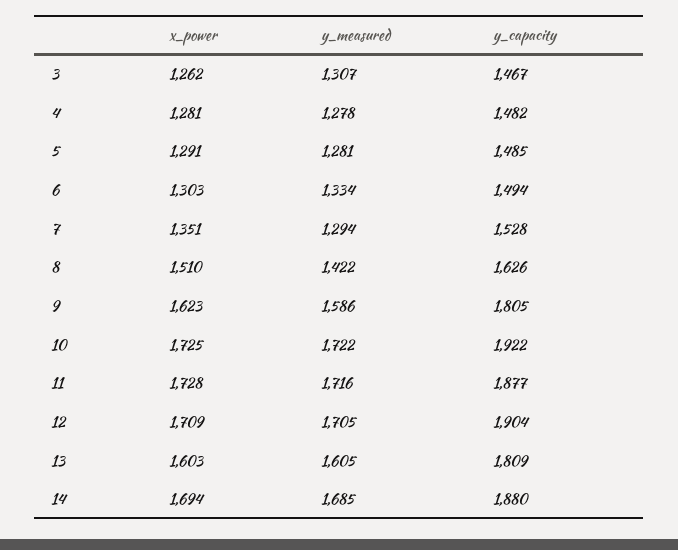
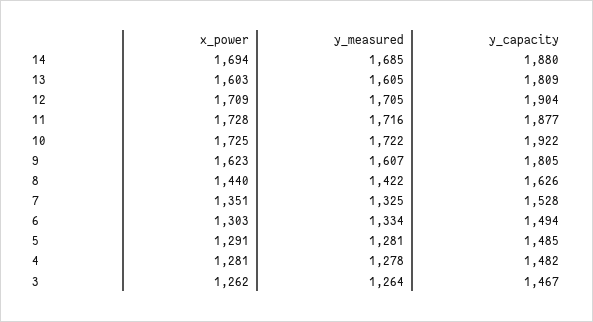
y_measured, 3: 1307 -> 1264
y_measured, 7: 1294 -> 1325
x_power, 8: 1510 -> 1440
y_measured, 9: 1586 -> 1607

